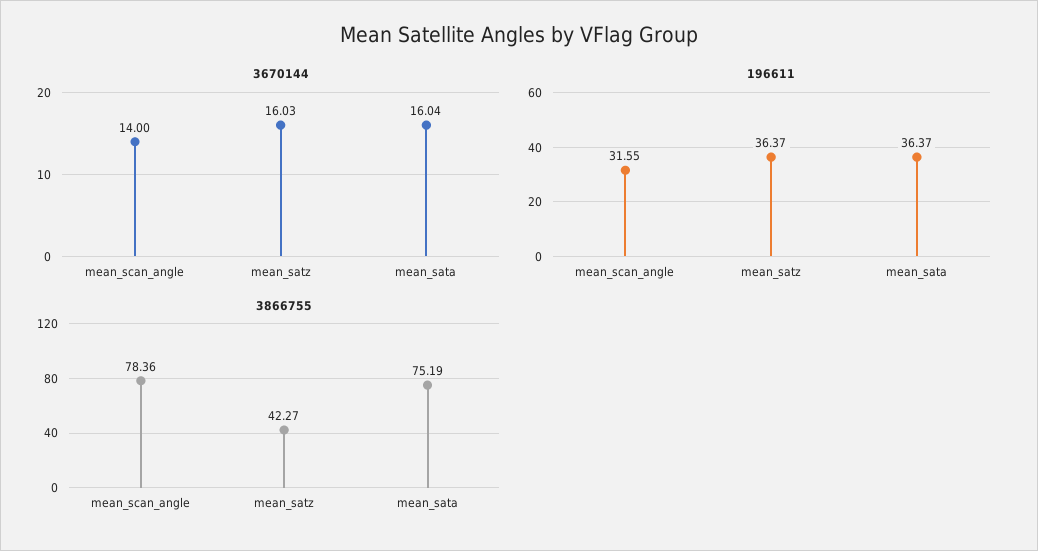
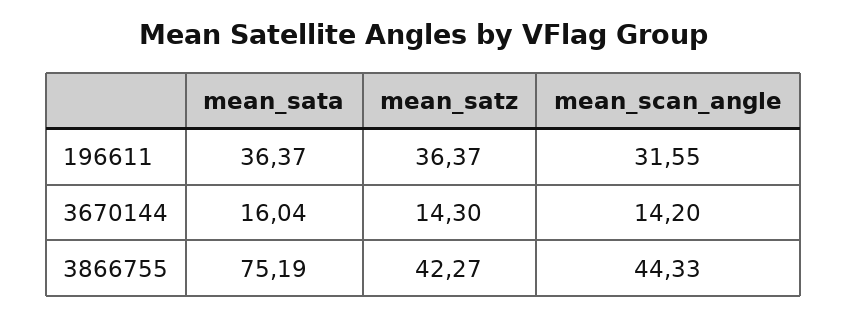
3670144, mean_scan_angle: 14 -> 14.2
3670144, mean_satz: 16.03 -> 14.3
3866755, mean_scan_angle: 78.36 -> 44.33

